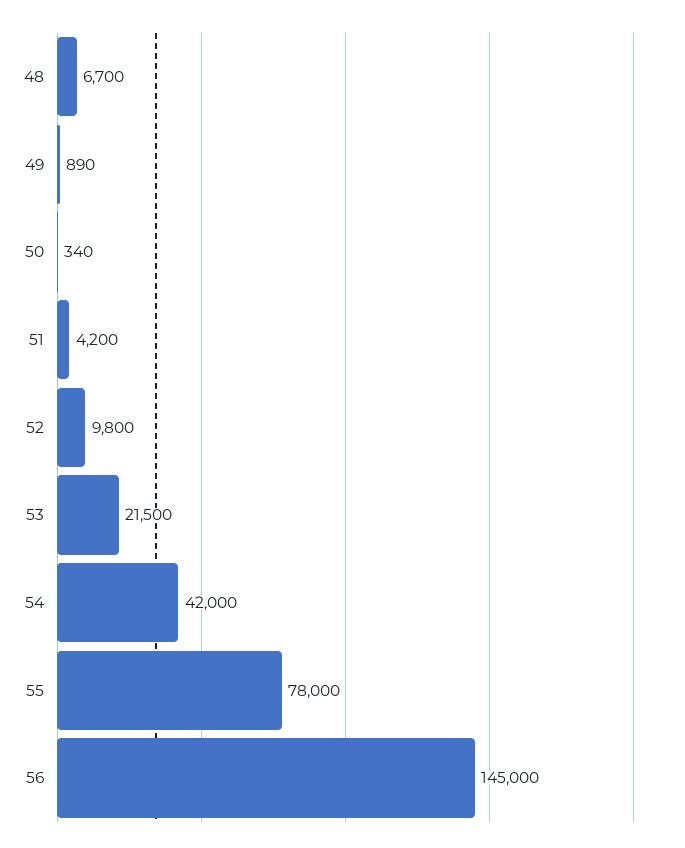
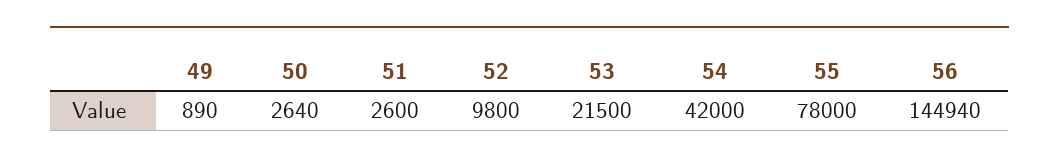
48: 6700 -> none
50: 340 -> 2640
51: 4200 -> 2600
56: 145000 -> 144940

